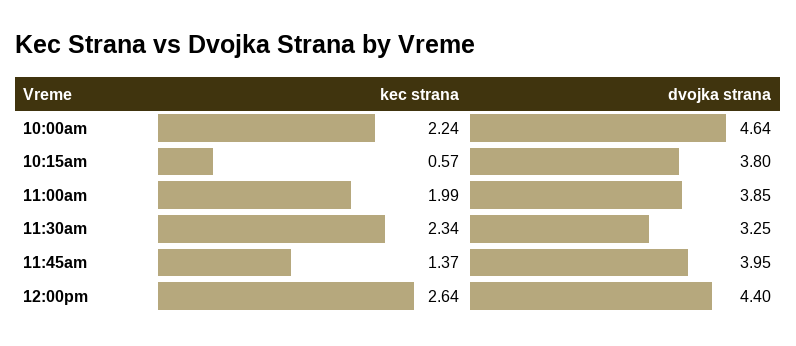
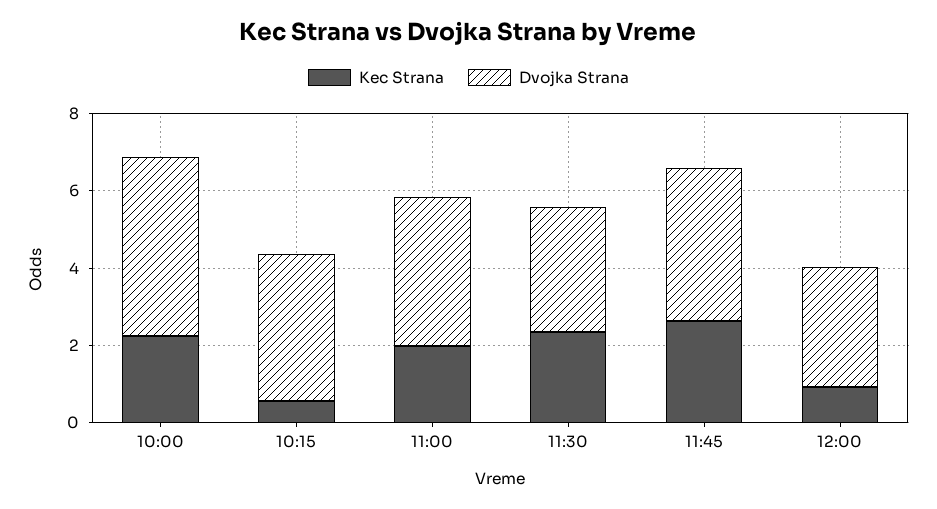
kec strana, 11:45am: 1.37 -> 2.5
kec strana, 12:00pm: 2.64 -> 1
dvojka strana, 12:00pm: 4.4 -> 3

